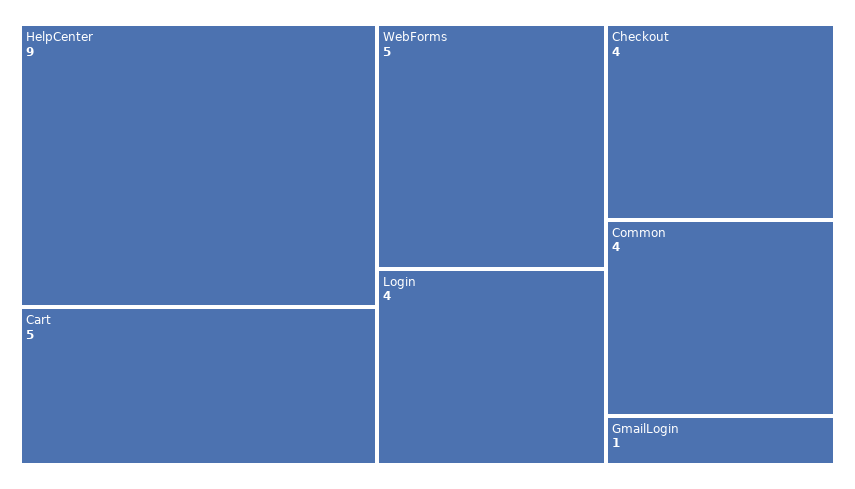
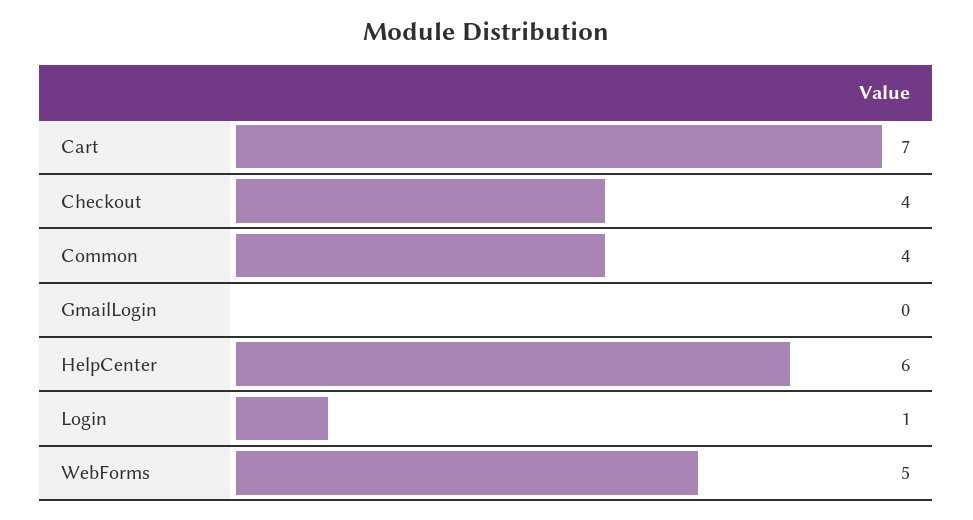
HelpCenter: 9 -> 6
Cart: 5 -> 7
Login: 4 -> 1
GmailLogin: 1 -> 0

